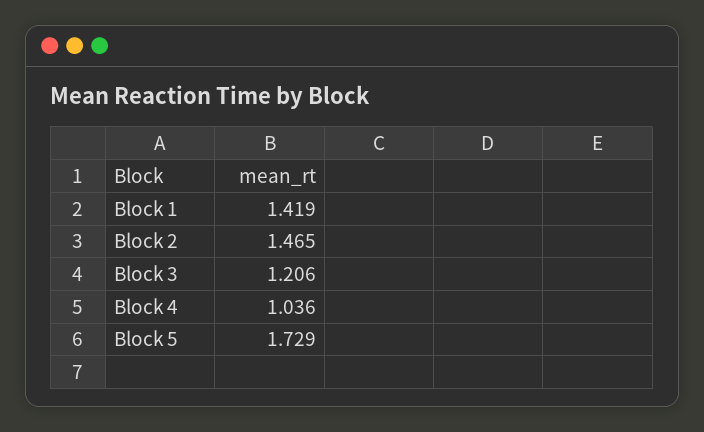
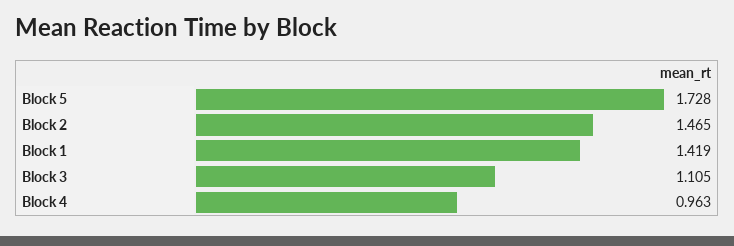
Block 3: 1.206 -> 1.105
Block 4: 1.036 -> 0.963
Block 5: 1.729 -> 1.728

